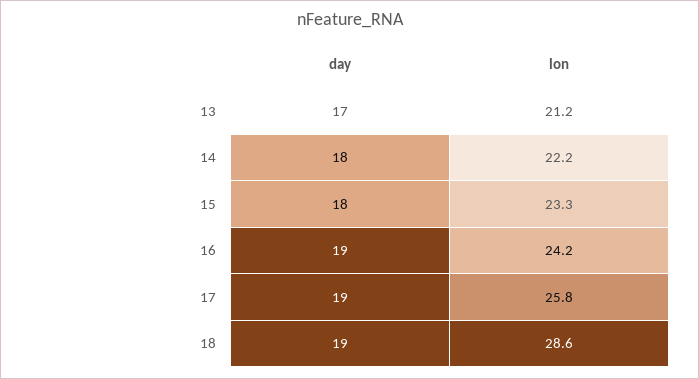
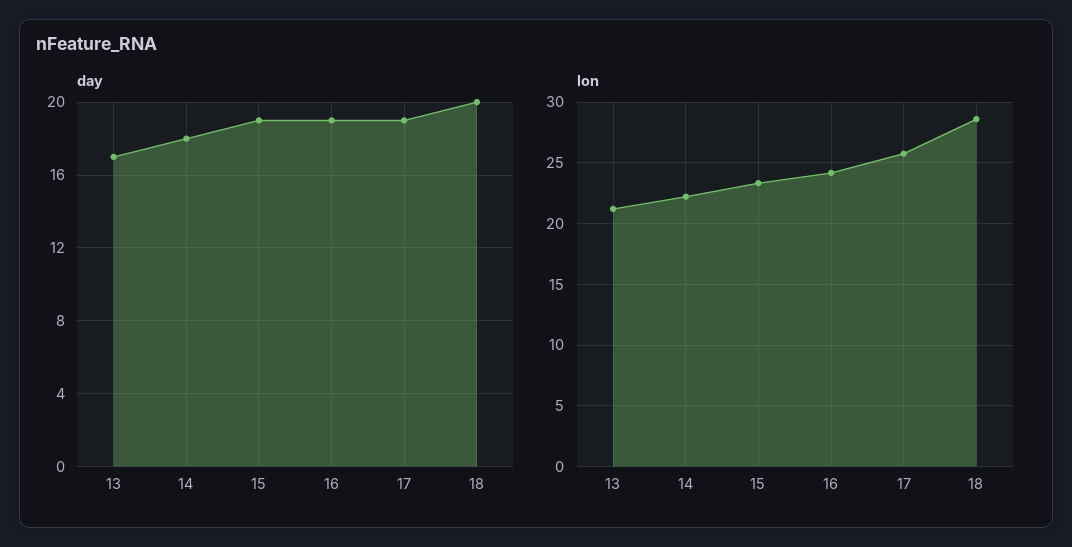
day, 15: 18 -> 19
day, 18: 19 -> 20

